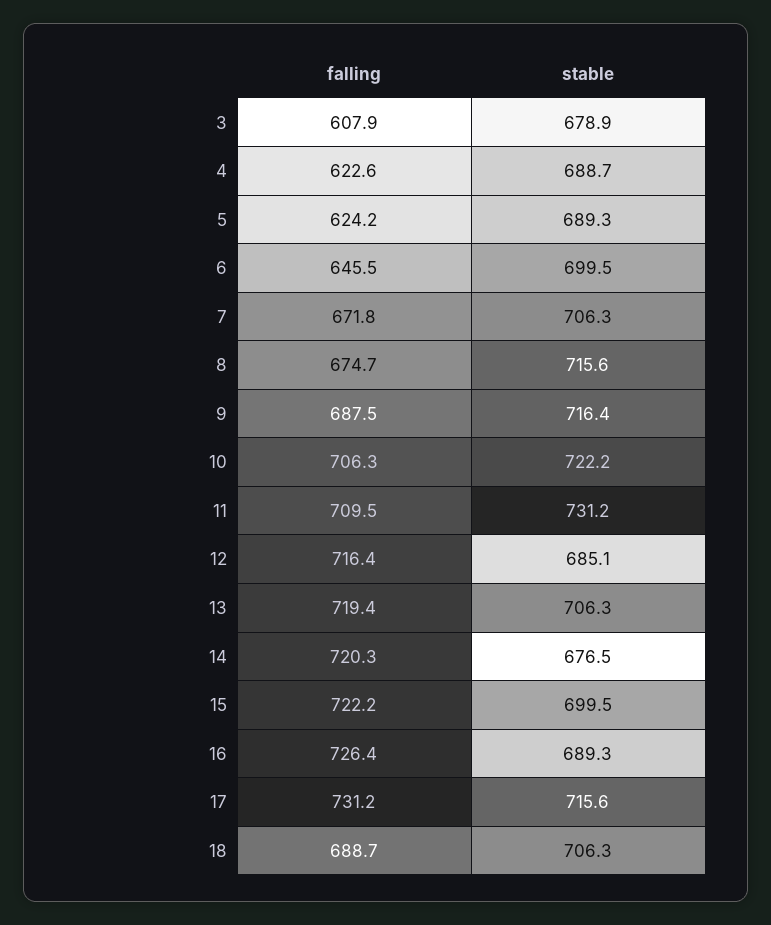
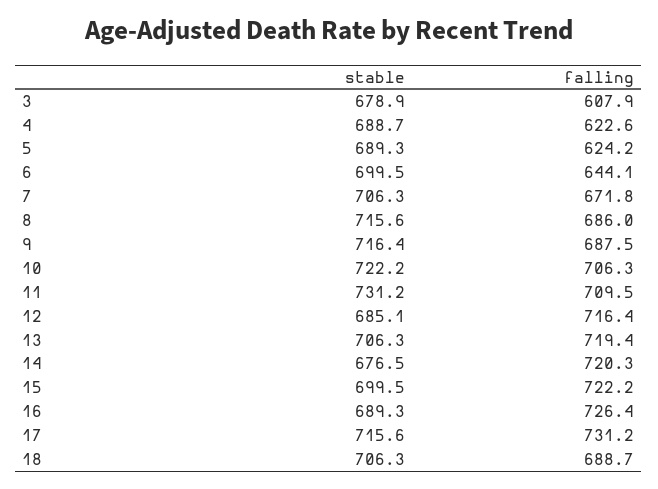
falling, 6: 645.5 -> 644.1
falling, 8: 674.7 -> 686

